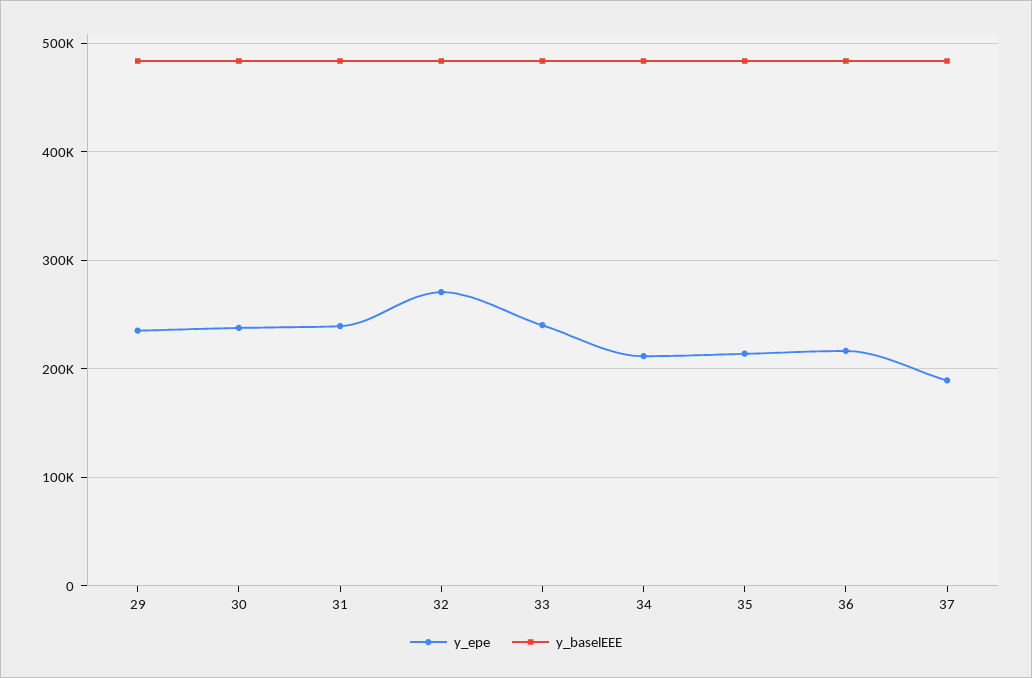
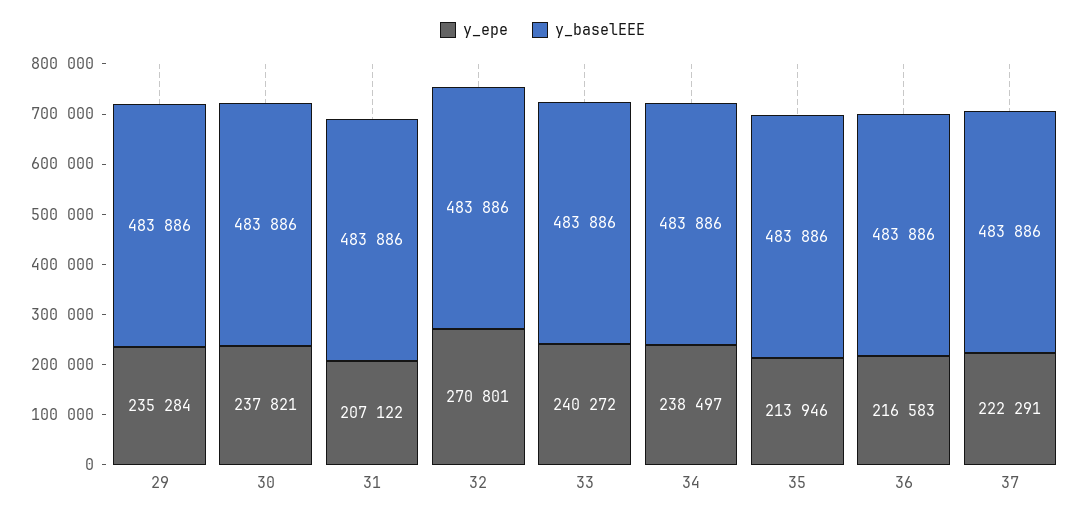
y_epe, 31: 240000 -> 207122
y_epe, 34: 210000 -> 238497
y_epe, 37: 190000 -> 222291

